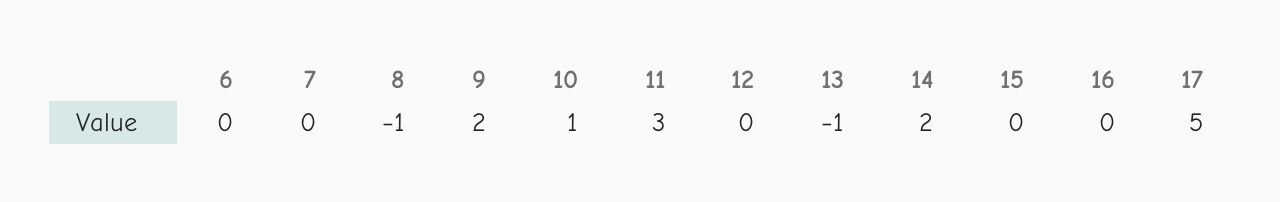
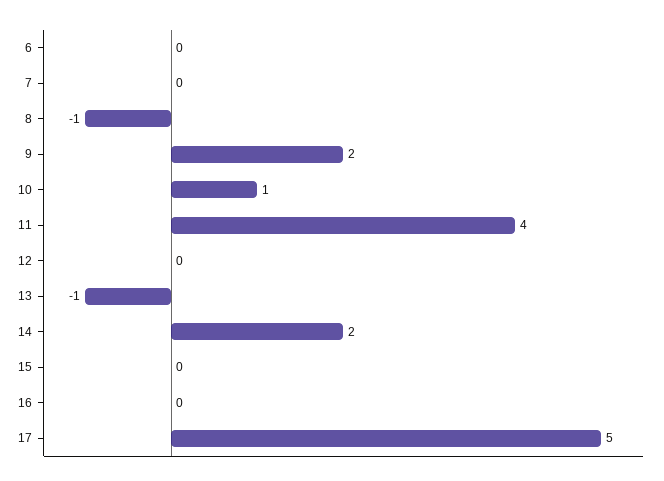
11: 3 -> 4

